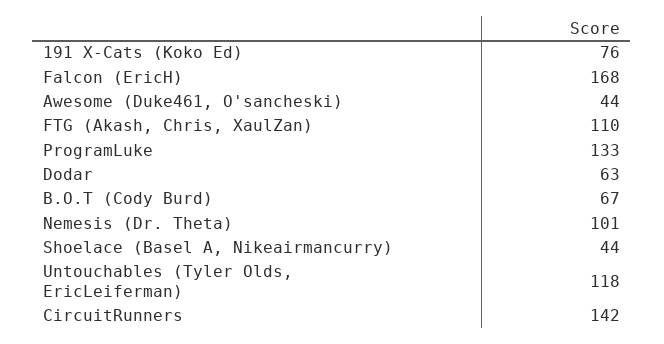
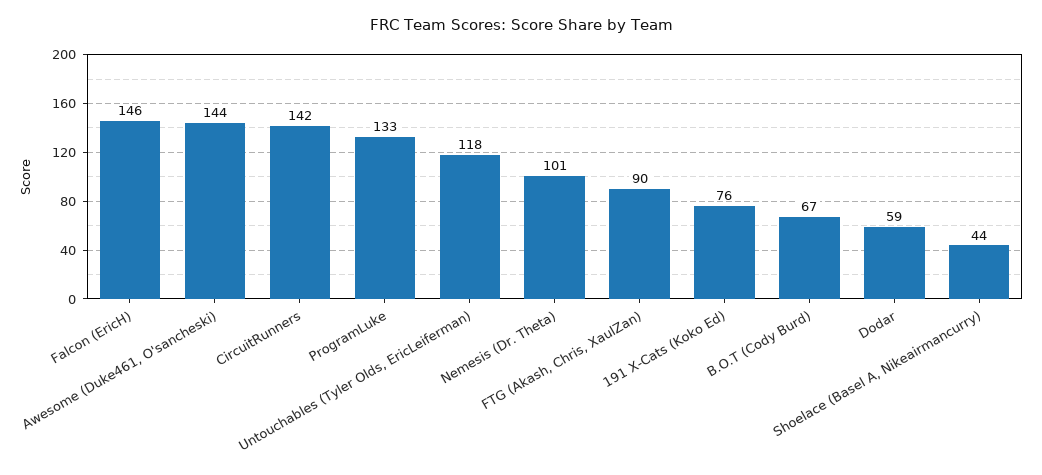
Falcon (EricH): 168 -> 146
Awesome (Duke461, O'sancheski): 44 -> 144
FTG (Akash, Chris, XaulZan): 110 -> 90
Dodar: 63 -> 59

